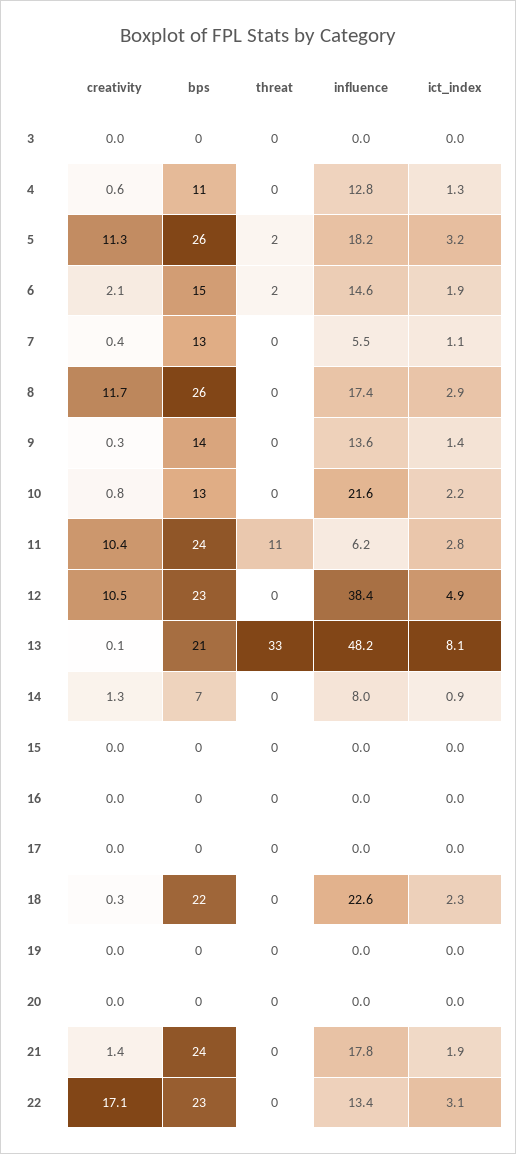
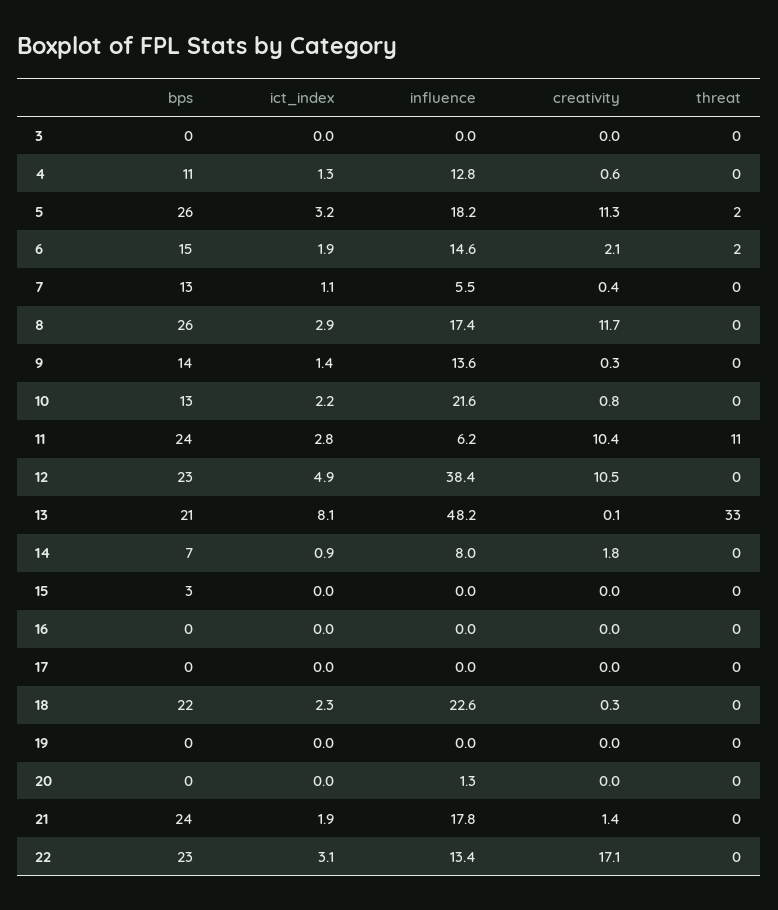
creativity, 14: 1.3 -> 1.8
bps, 15: 0 -> 3
influence, 20: 0 -> 1.3

